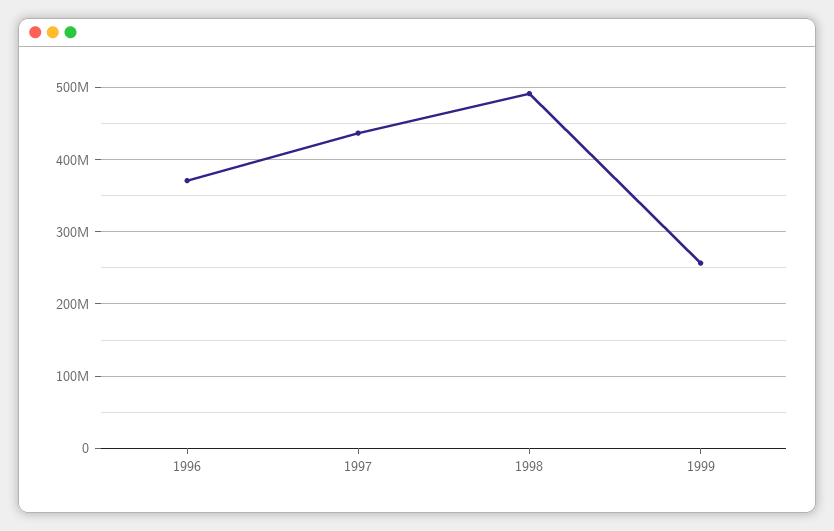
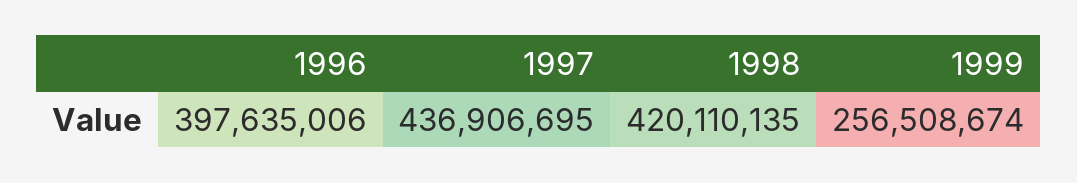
1996: 370000000 -> 397635006
1998: 490000000 -> 420110135

